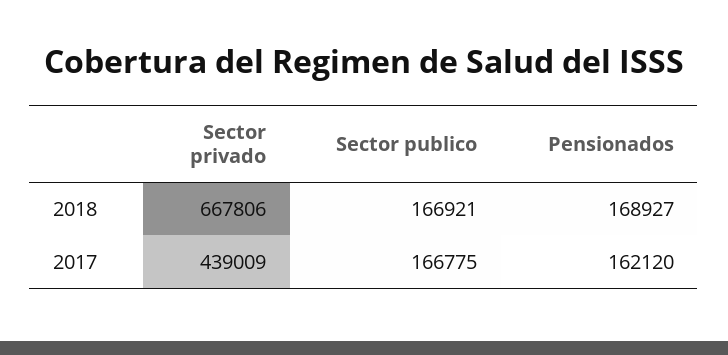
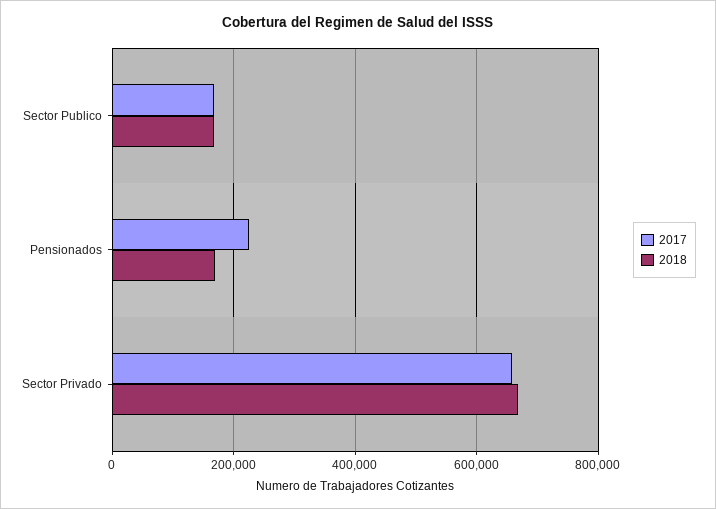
2017, Sector privado: 439009 -> 660000
2017, Pensionados: 162120 -> 220000

